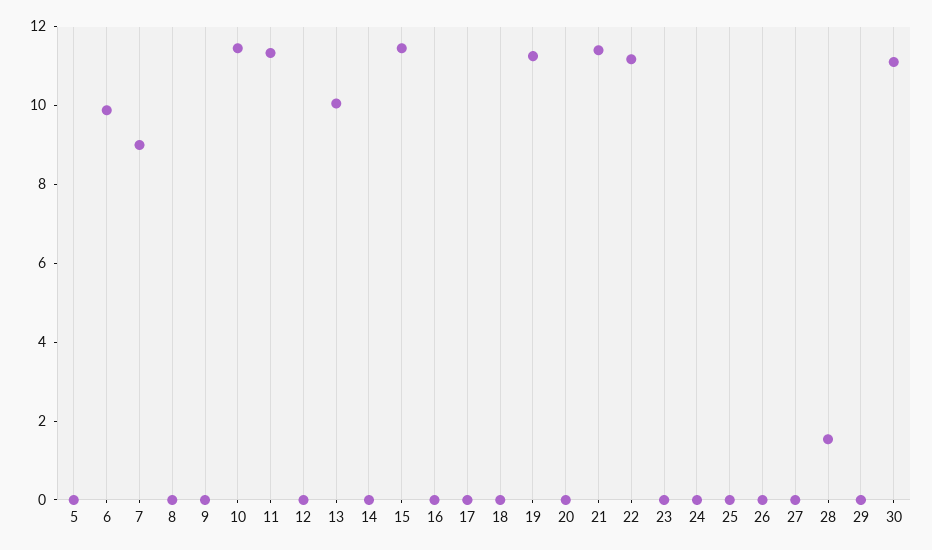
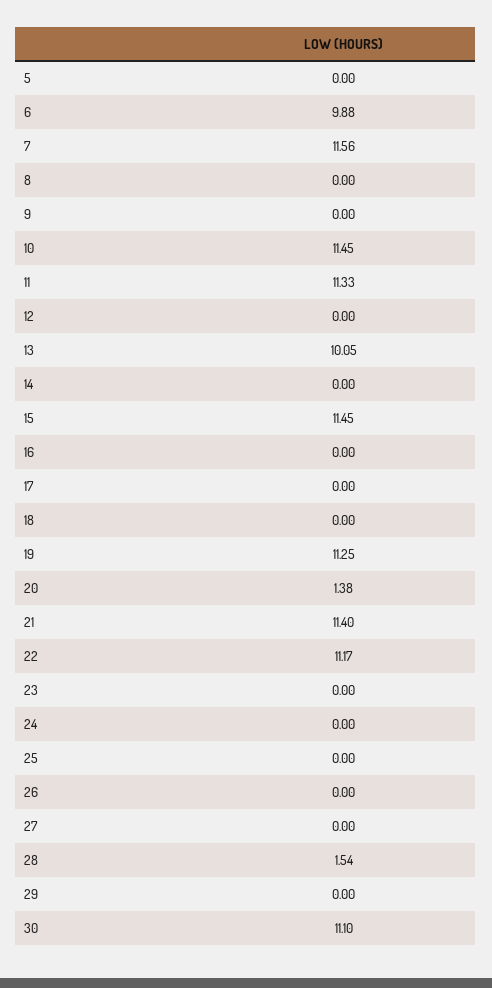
7: 9 -> 11.56
20: 0 -> 1.38

